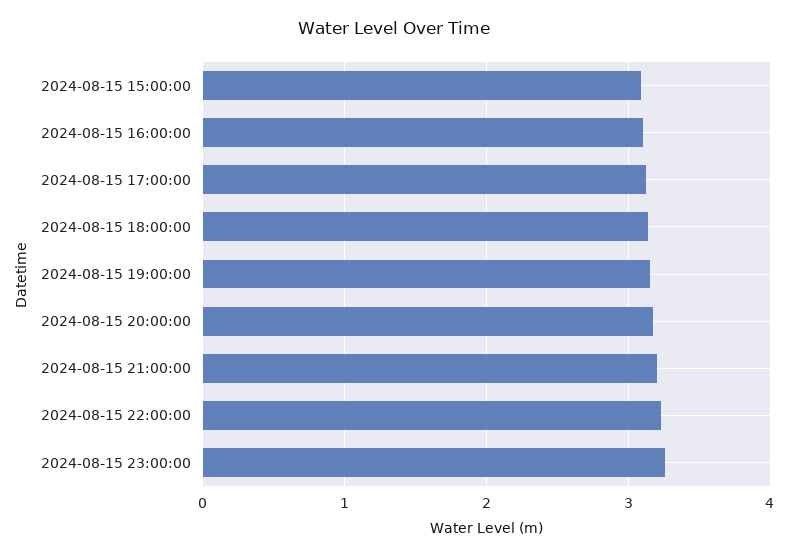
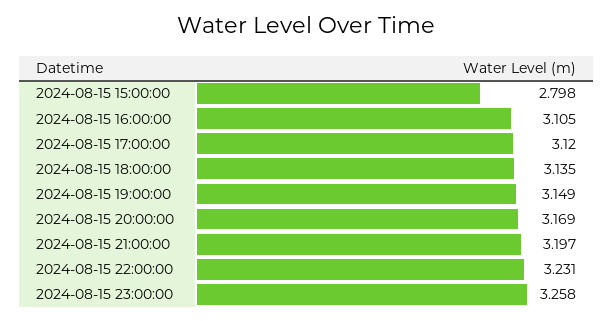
2024-08-15 15:00:00: 3.1 -> 2.798

